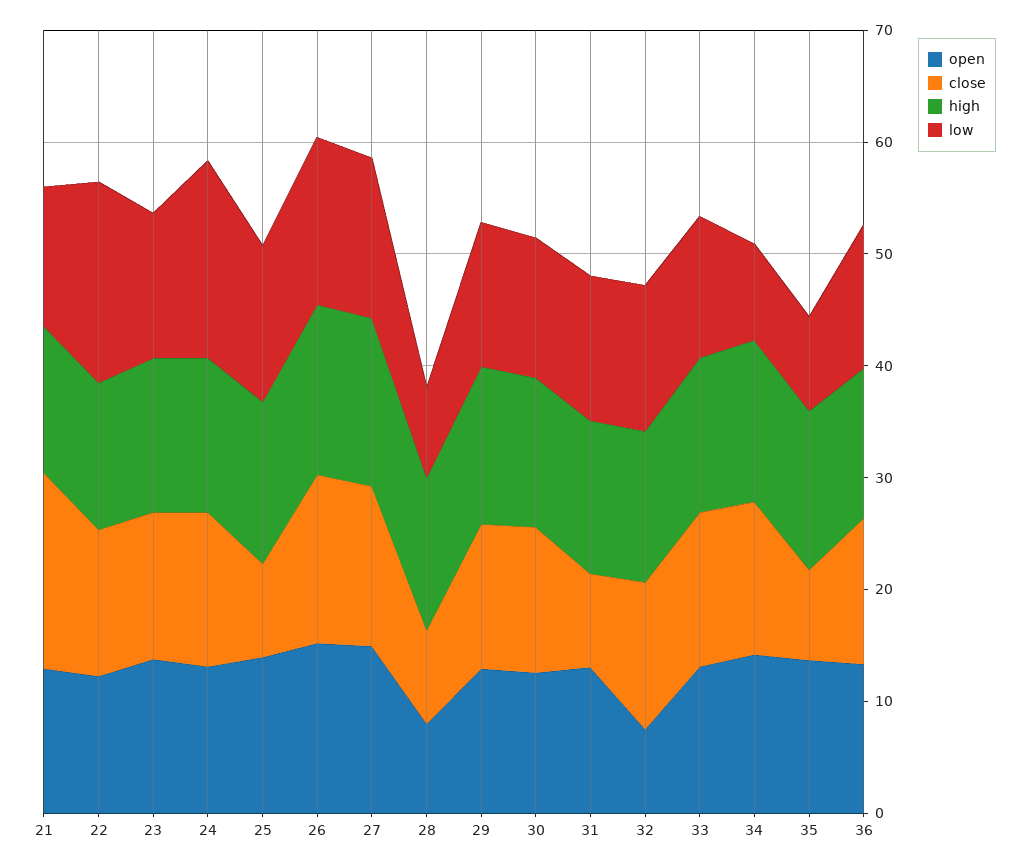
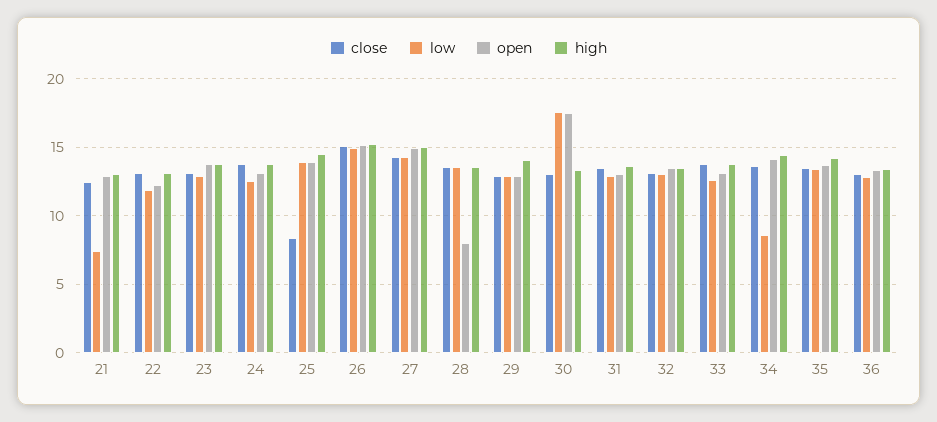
close, 21: 18 -> 12.5
low, 21: 12 -> 7.5
low, 22: 18 -> 12
low, 24: 18 -> 12.5
close, 28: 8 -> 13.5
low, 28: 8 -> 13.5
open, 30: 12 -> 17.5
low, 30: 12 -> 17.5
close, 31: 8 -> 13.5
open, 32: 8 -> 13.5
close, 35: 8 -> 13.5
low, 35: 8 -> 13.5

